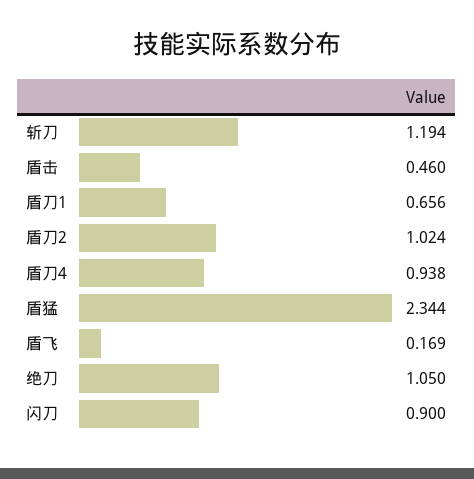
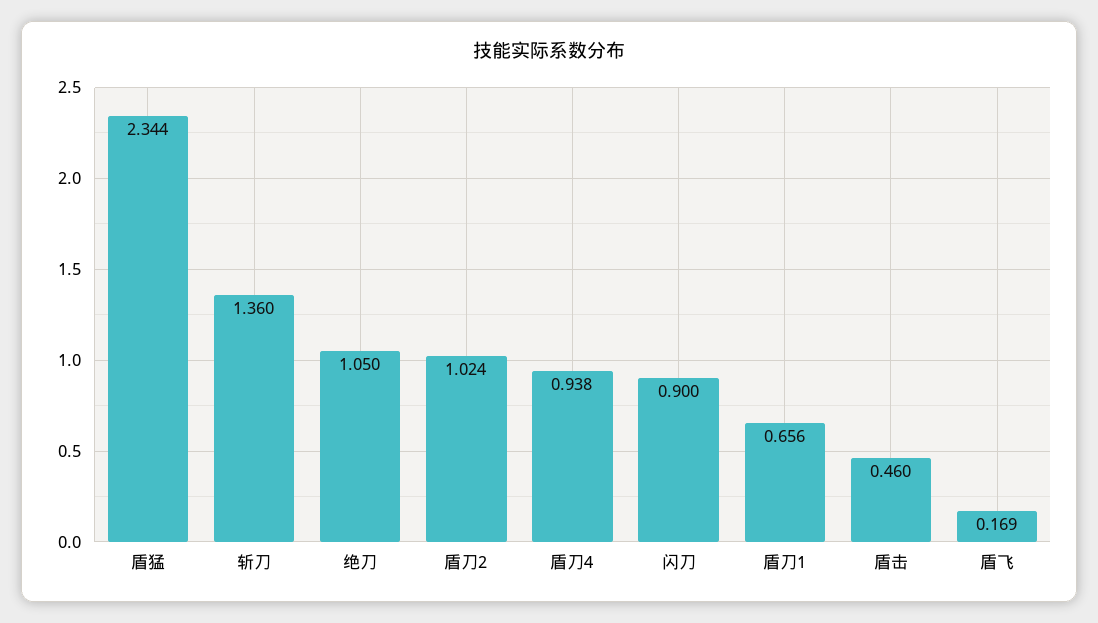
斩刀: 1.194 -> 1.36

